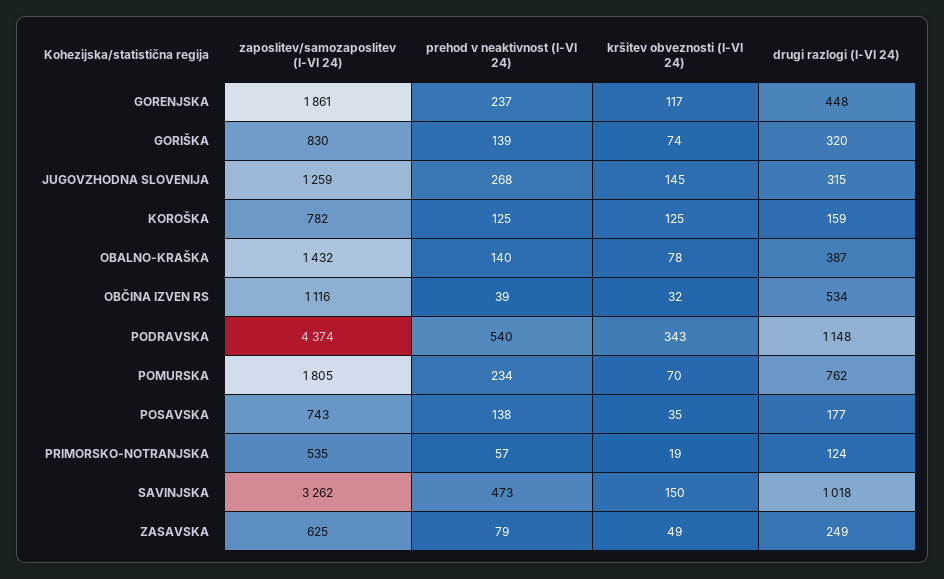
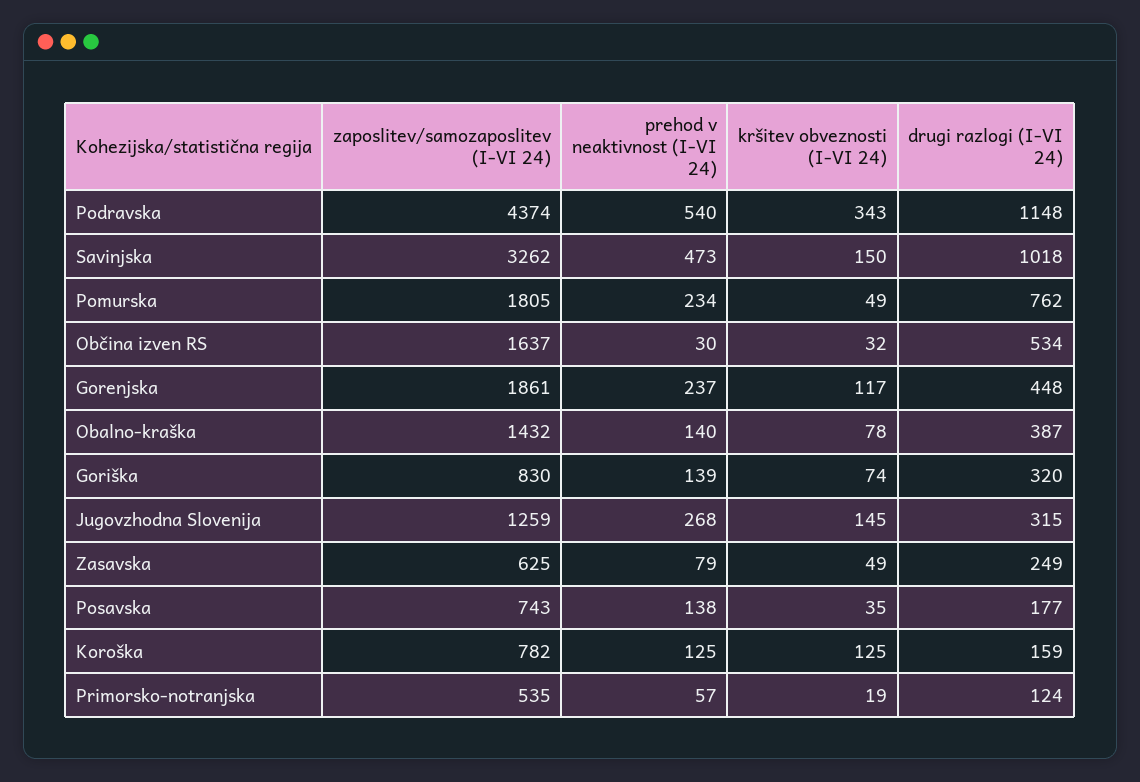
zaposlitev/samozaposlitev (I-VI 24), OBČINA IZVEN RS: 1116 -> 1637
prehod v neaktivnost (I-VI 24), OBČINA IZVEN RS: 39 -> 30
kršitev obveznosti (I-VI 24), POMURSKA: 70 -> 49

